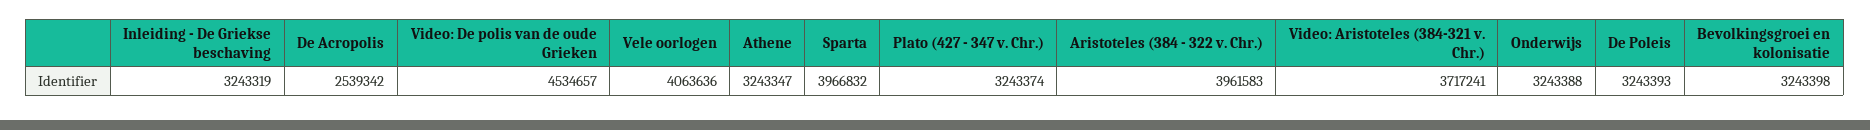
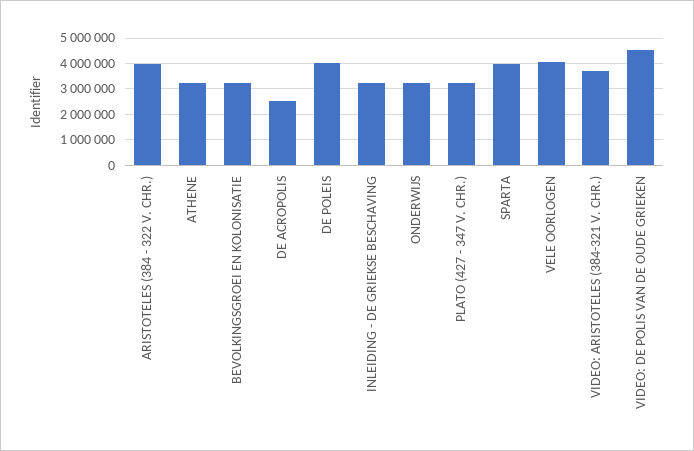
De Poleis: 3243393 -> 4000000

